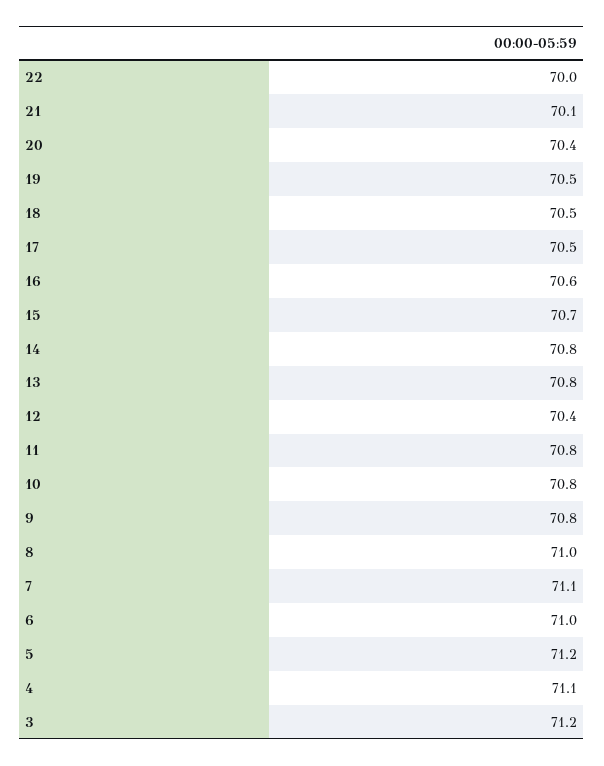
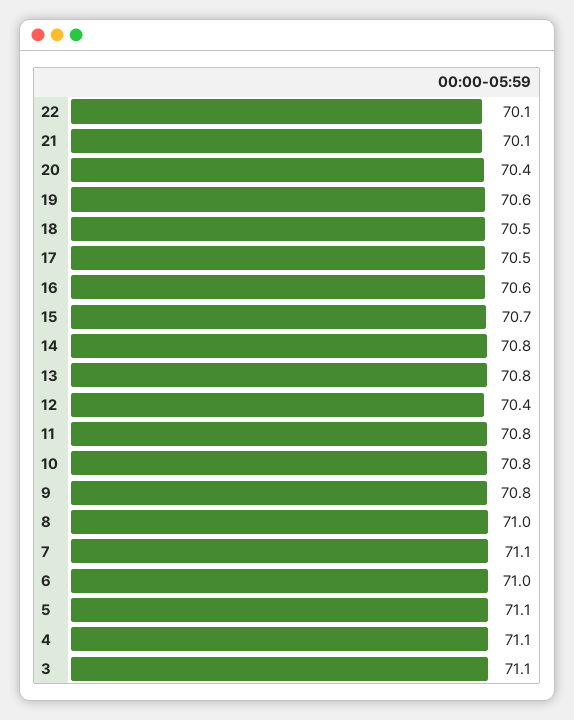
22: 70 -> 70.1
19: 70.5 -> 70.6
5: 71.2 -> 71.1
3: 71.2 -> 71.1

